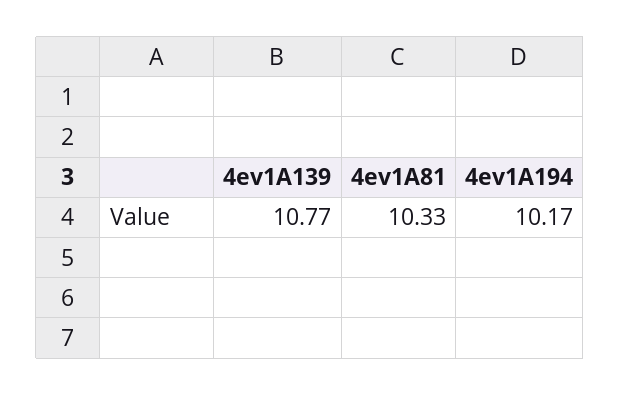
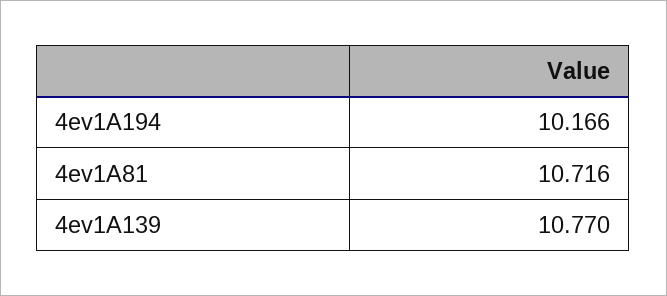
4ev1A81: 10.33 -> 10.716

